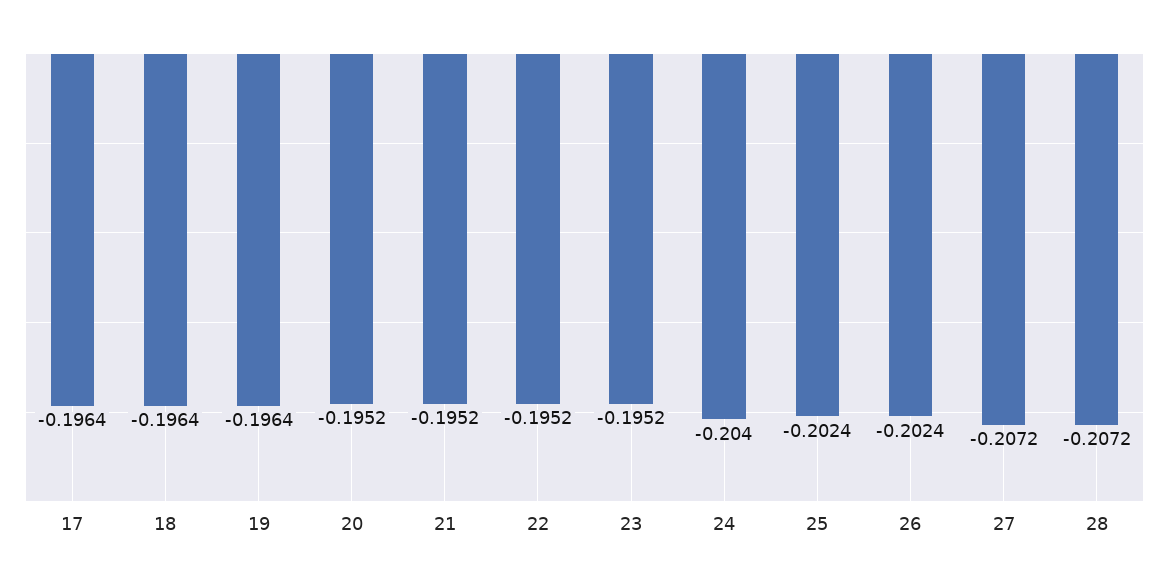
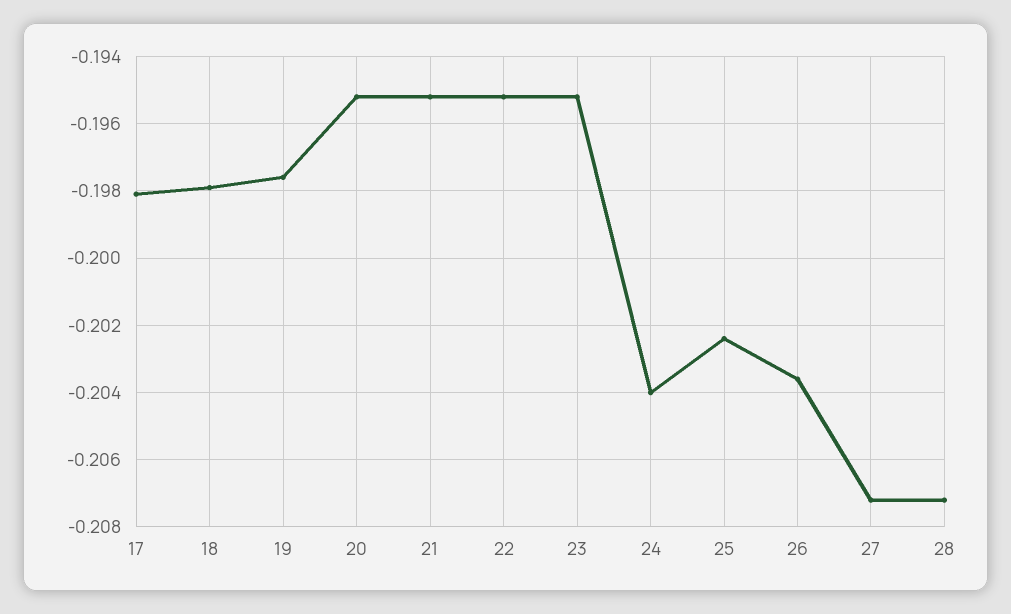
17: -0.1964 -> -0.198
18: -0.1964 -> -0.198
19: -0.1964 -> -0.1975
26: -0.2024 -> -0.2035

